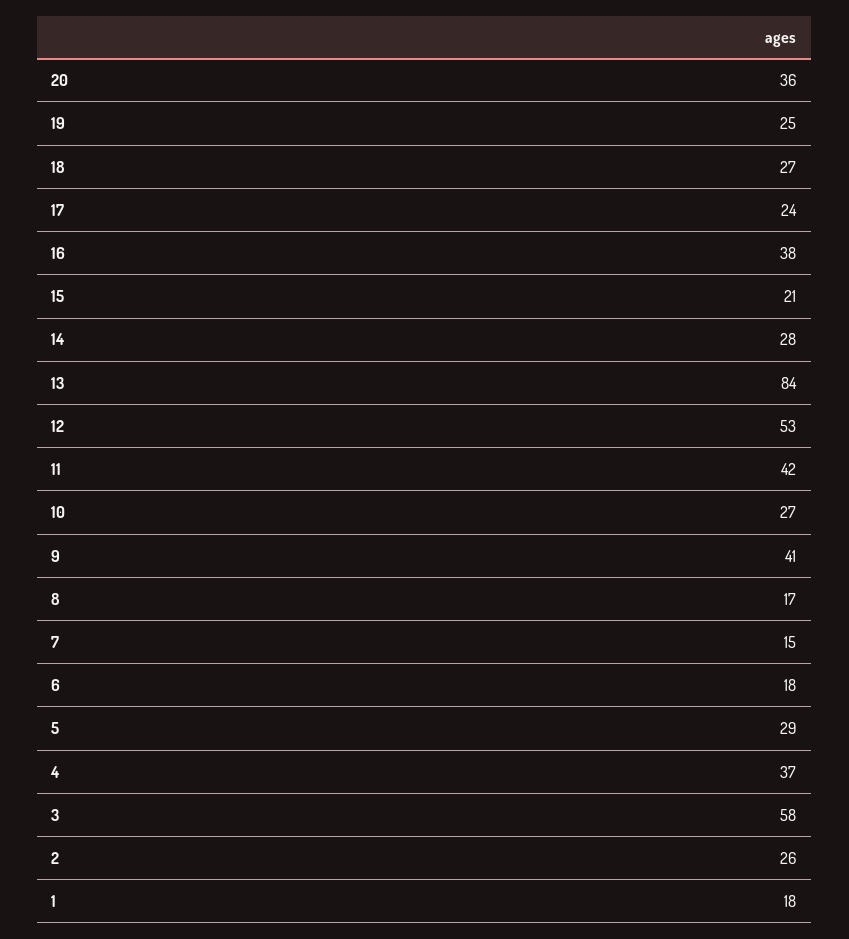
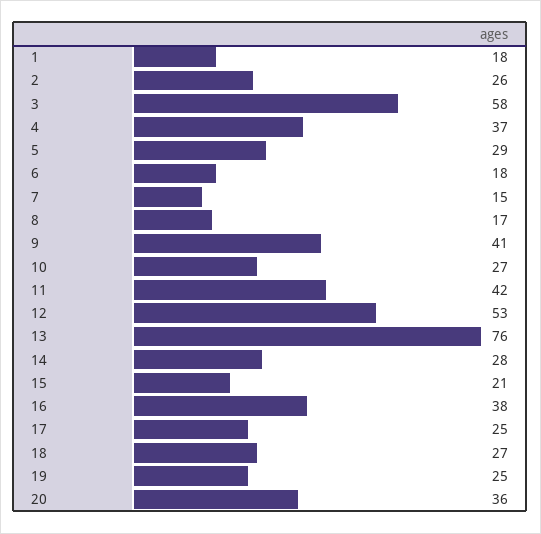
17: 24 -> 25
13: 84 -> 76

